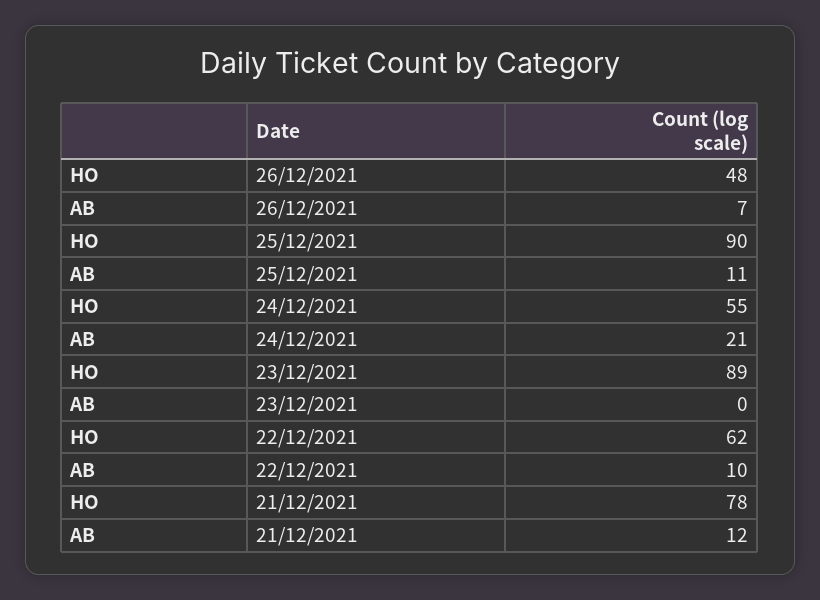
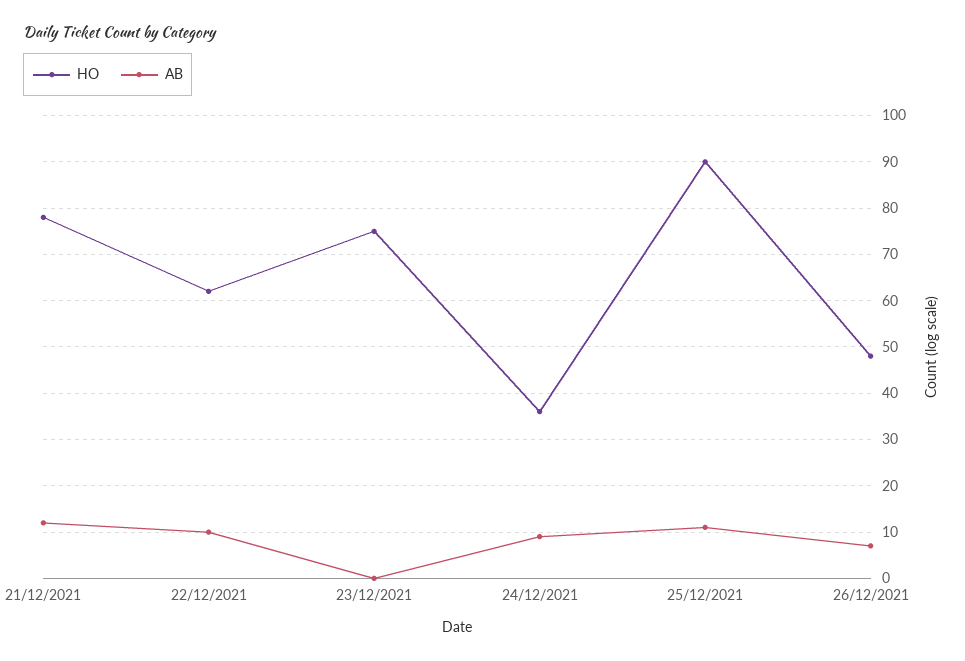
HO, 24/12/2021: 55 -> 35
AB, 24/12/2021: 21 -> 10
HO, 23/12/2021: 89 -> 75

